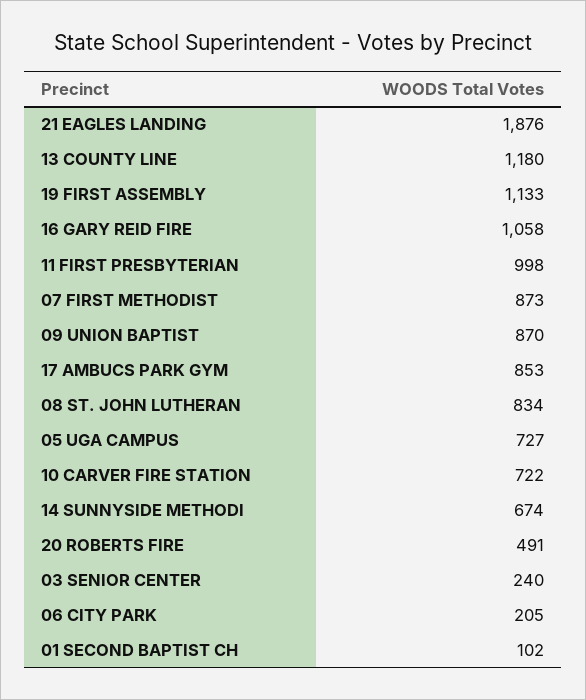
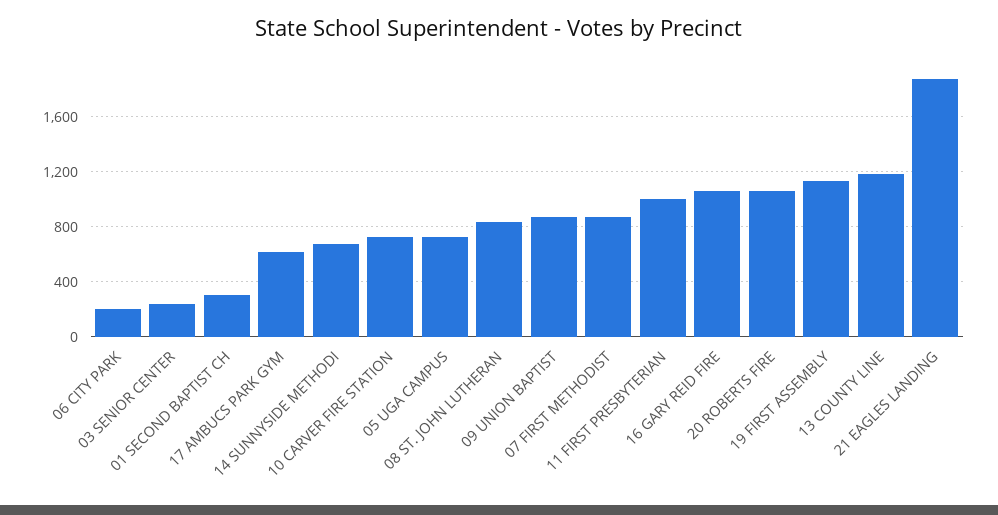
17 AMBUCS PARK GYM: 853 -> 600
20 ROBERTS FIRE: 491 -> 1050
01 SECOND BAPTIST CH: 102 -> 300

